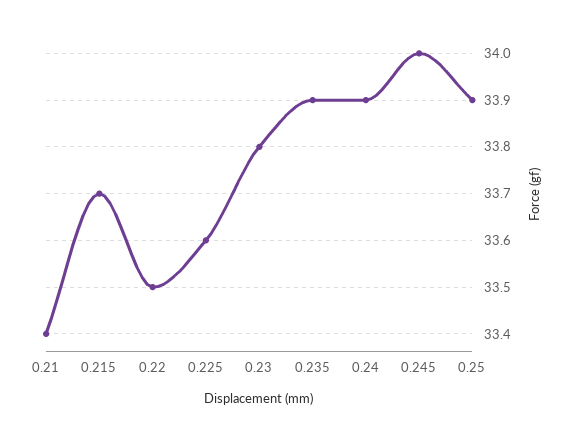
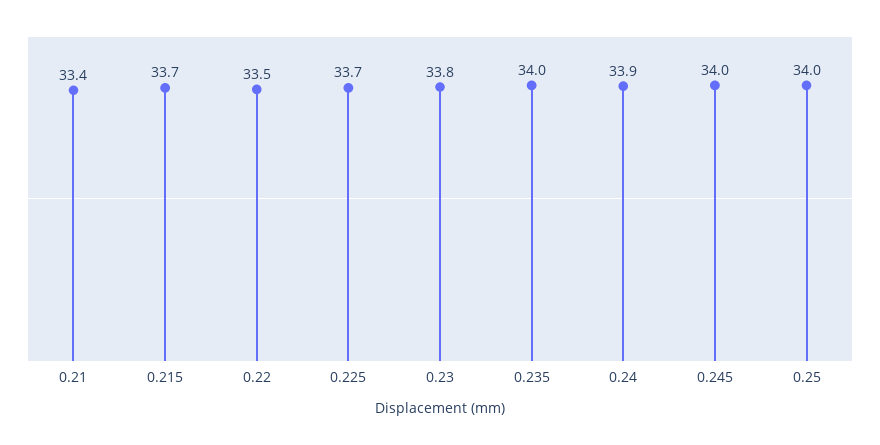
0.225: 33.6 -> 33.7
0.235: 33.9 -> 34
0.25: 33.9 -> 34

